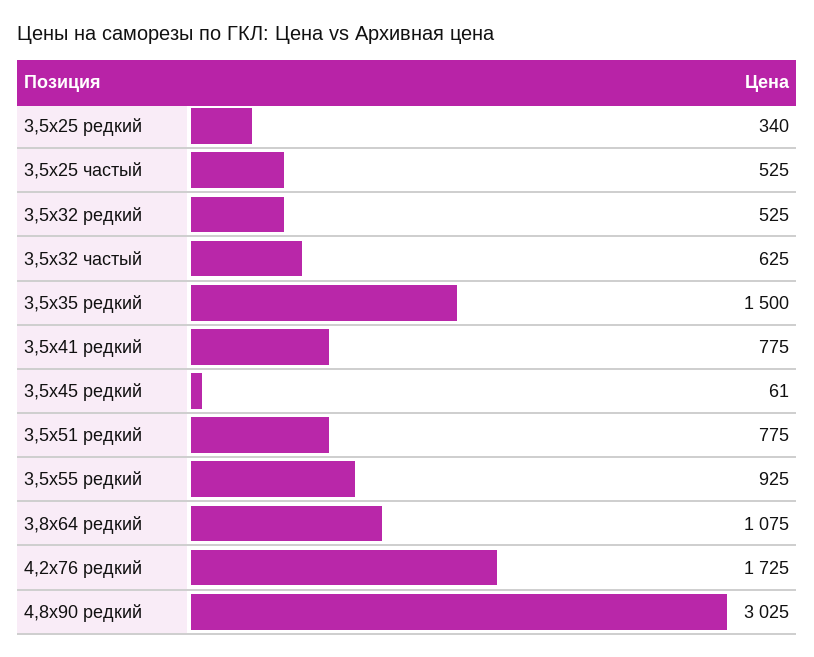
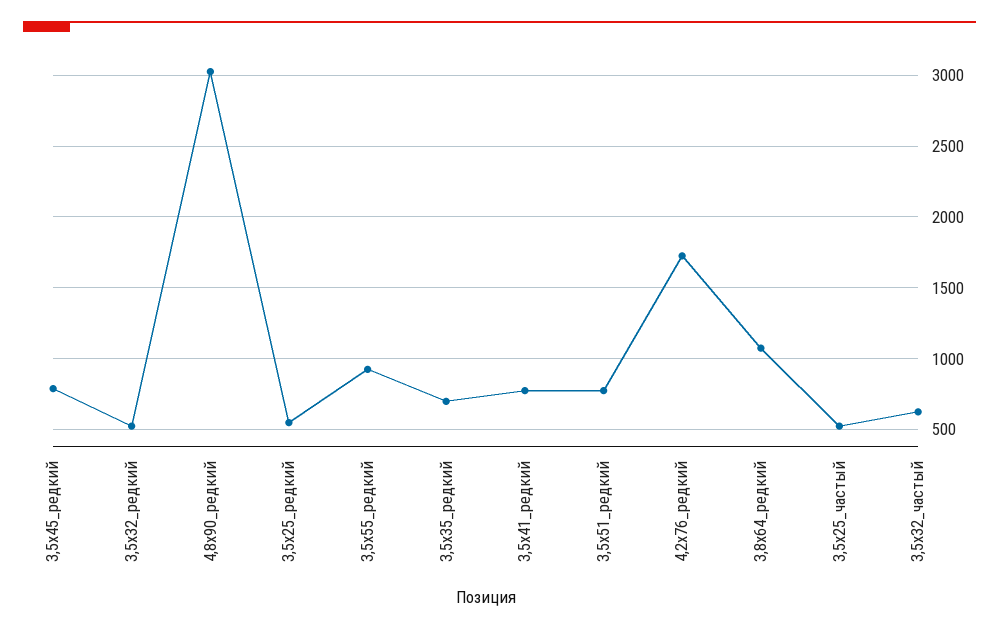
3,5х25 редкий: 340 -> 550
3,5х35 редкий: 1500 -> 700
3,5х45 редкий: 61 -> 800

